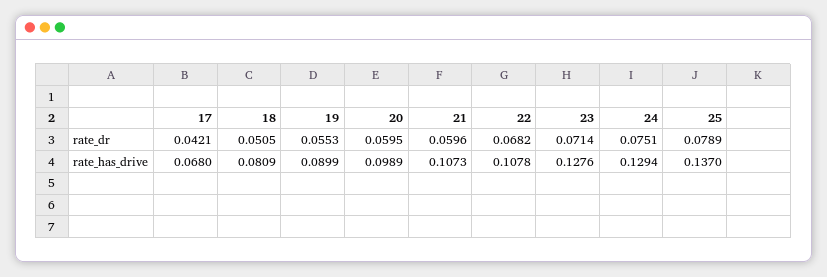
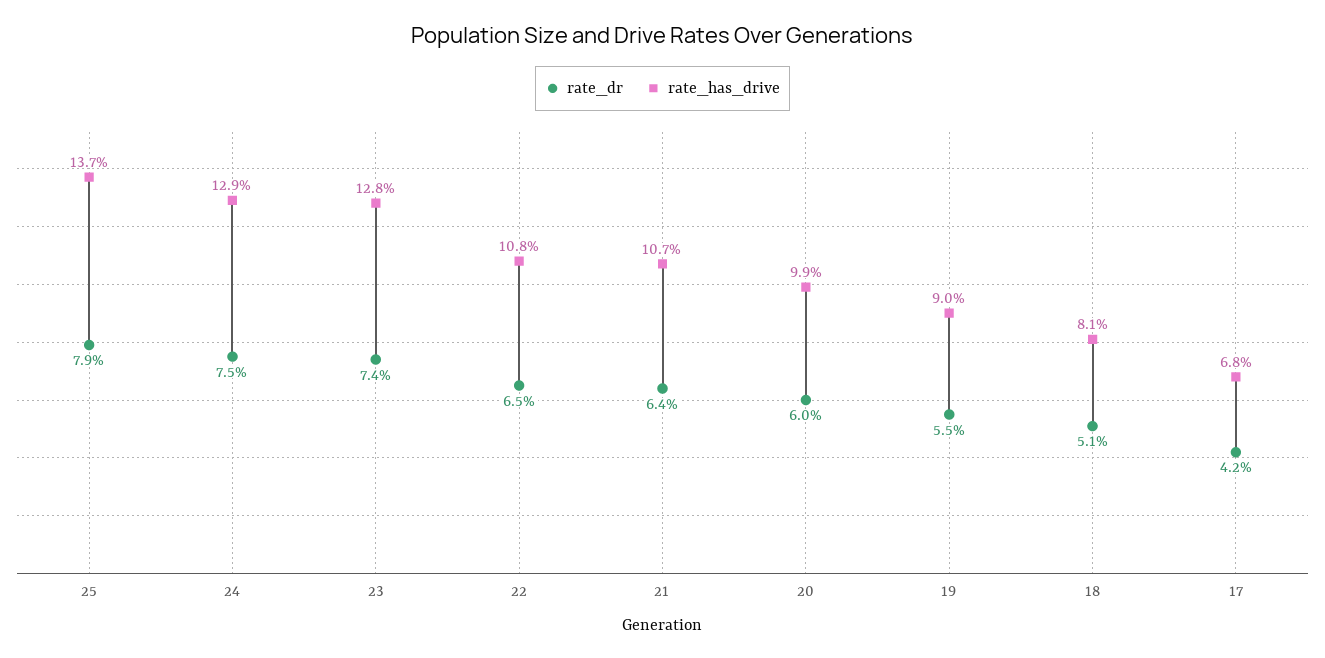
rate_dr, 21: 0.0596 -> 0.064
rate_dr, 22: 0.0682 -> 0.065
rate_dr, 23: 0.0714 -> 0.074

